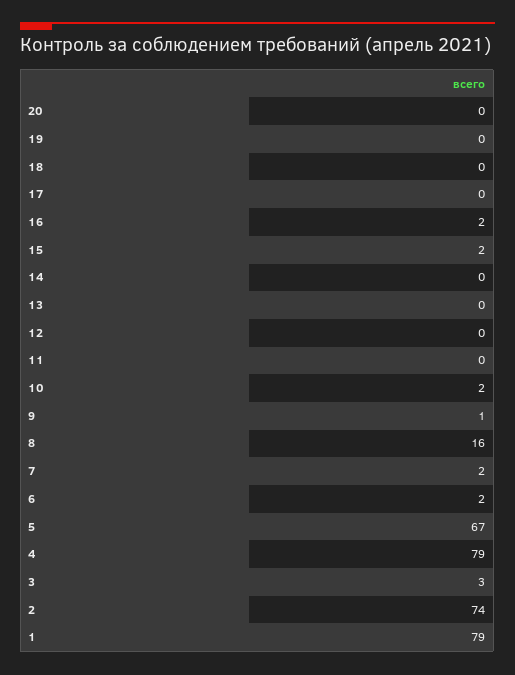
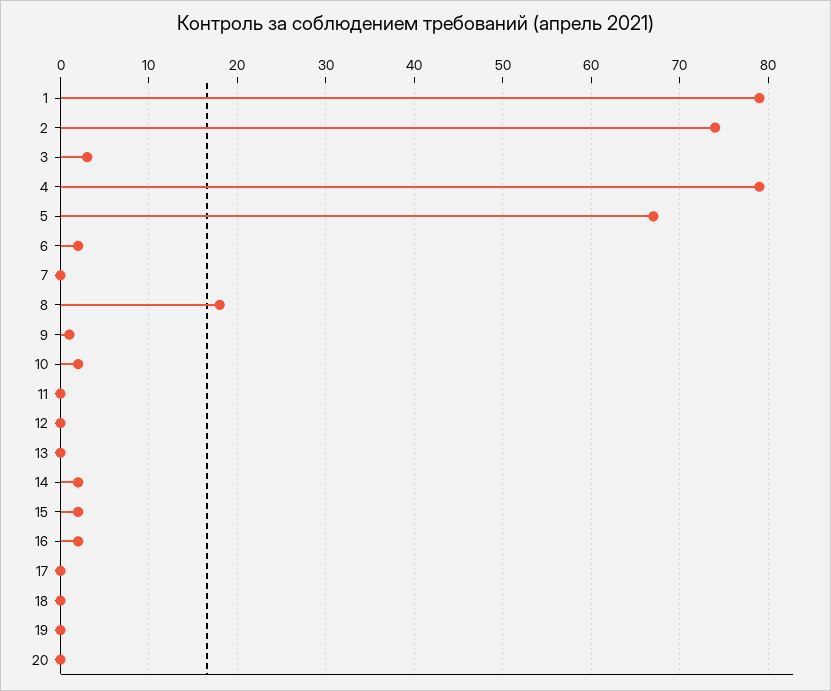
14: 0 -> 2
8: 16 -> 18
7: 2 -> 0

